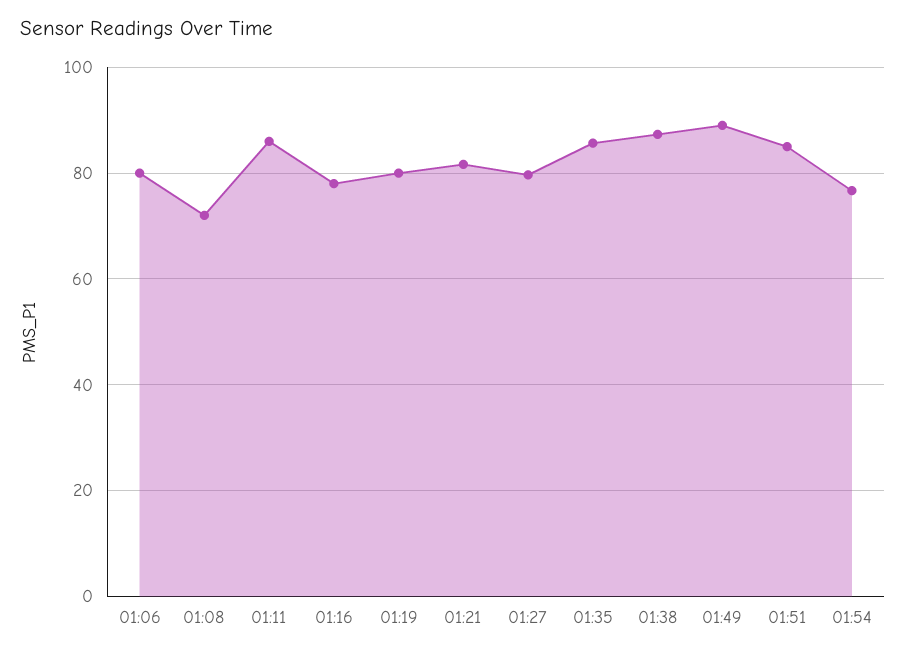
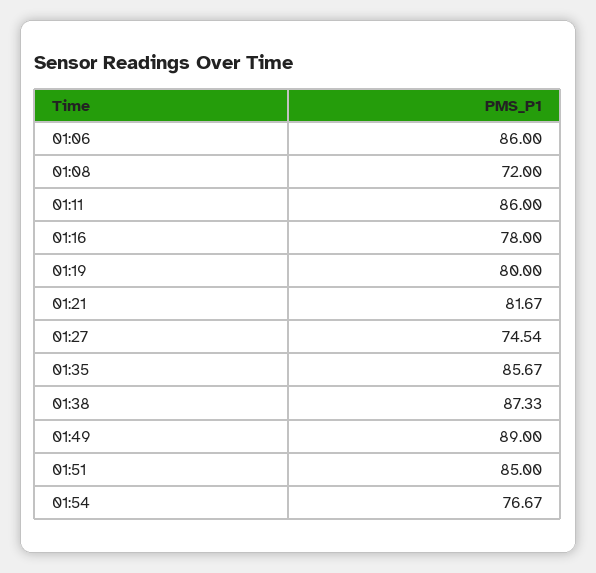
01:06: 80 -> 86
01:27: 80 -> 74.54

